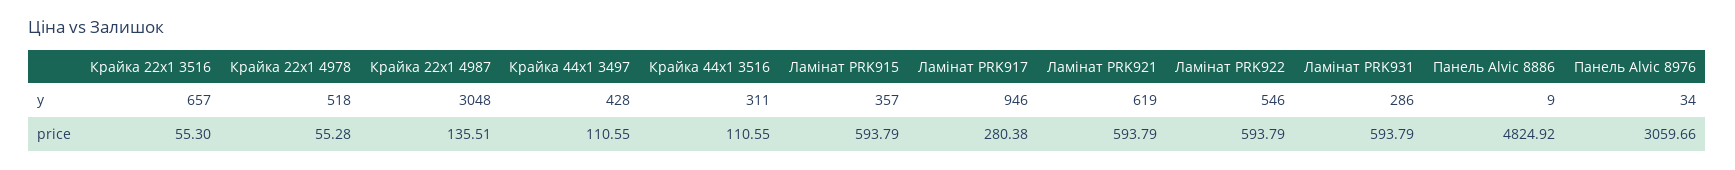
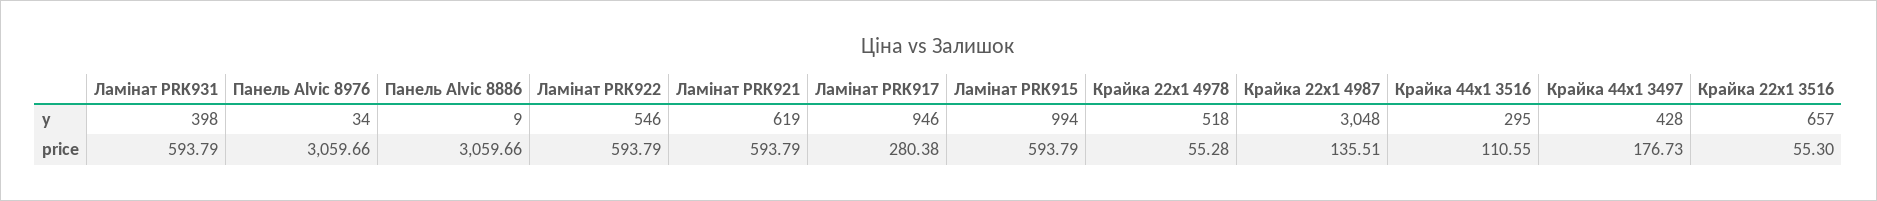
Крайка 44x1 3516, y: 311 -> 295
Ламінат PRK915, y: 357 -> 994
Ламінат PRK931, y: 286 -> 398
Крайка 44x1 3497, price: 110.55 -> 176.73
Панель Alvic 8886, price: 4824.92 -> 3059.66

